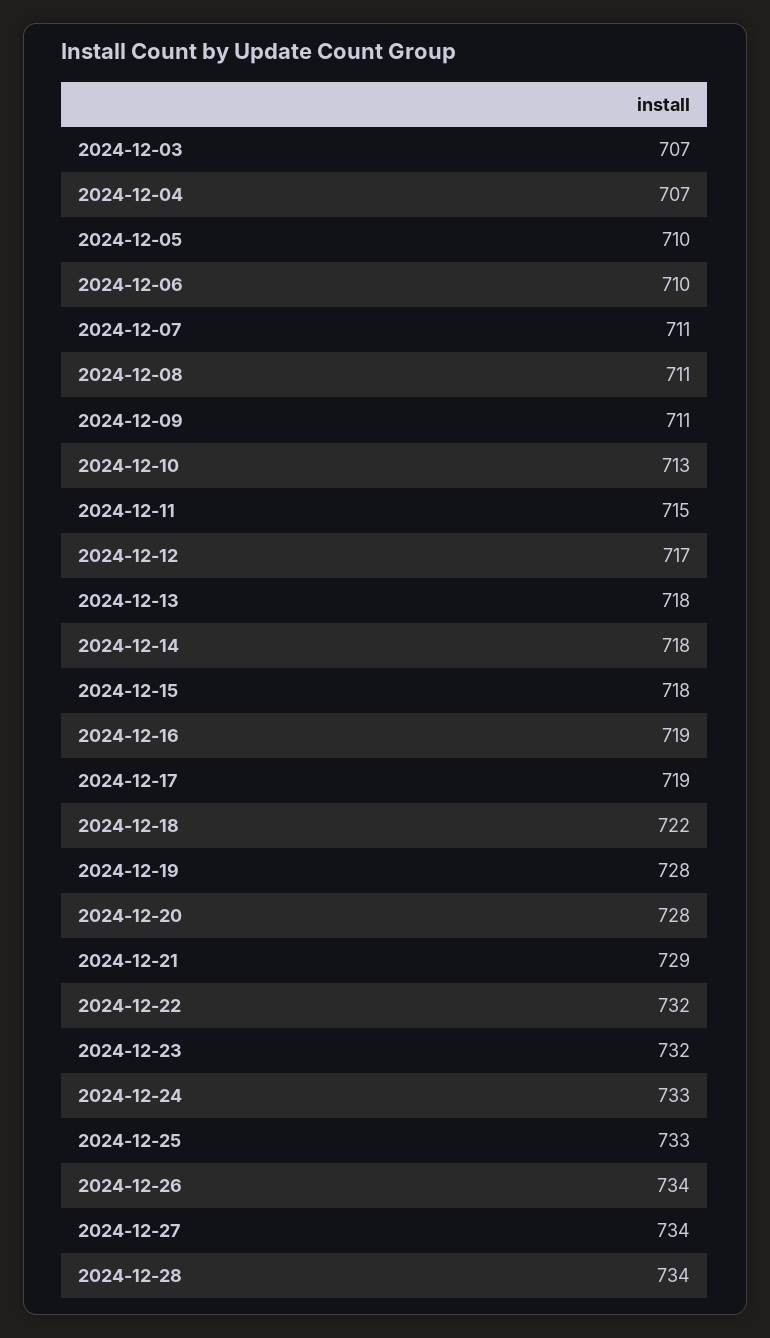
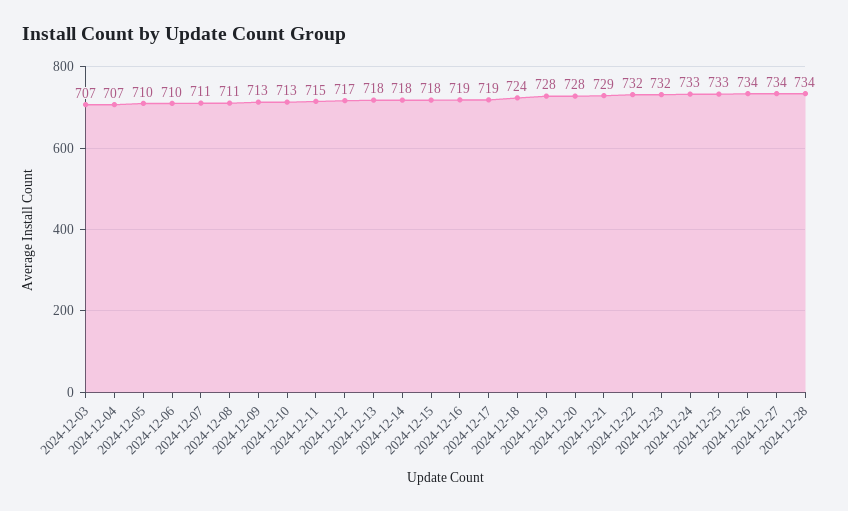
2024-12-09: 711 -> 713
2024-12-18: 722 -> 724

